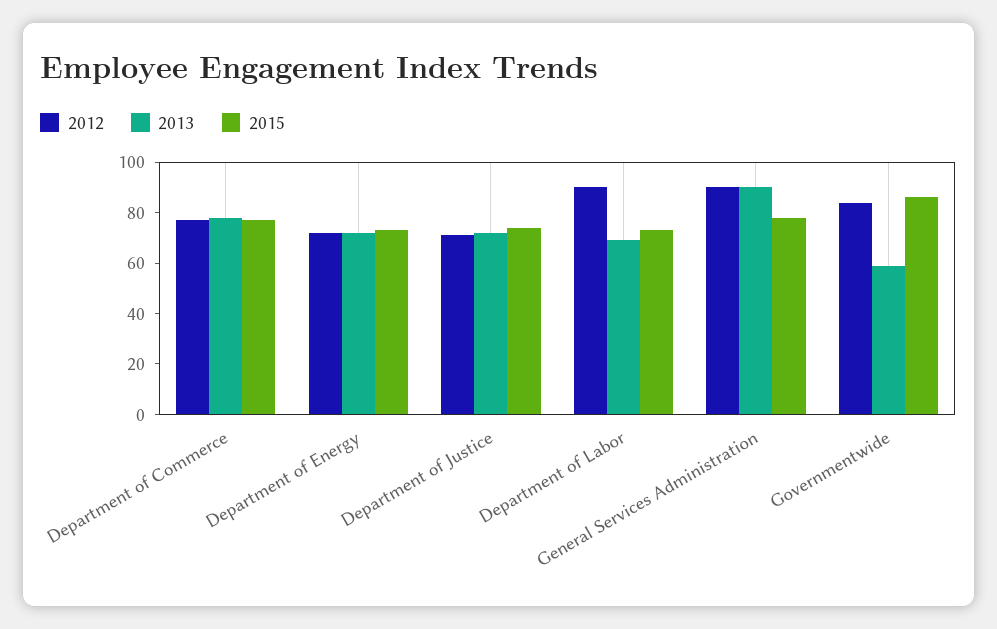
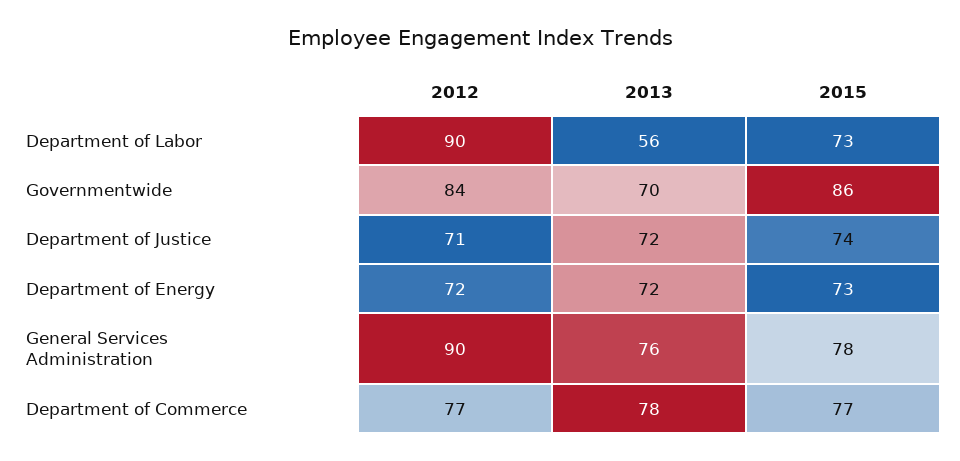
2013, Department of Labor: 70 -> 56
2013, General Services Administration: 90 -> 76
2013, Governmentwide: 60 -> 70

